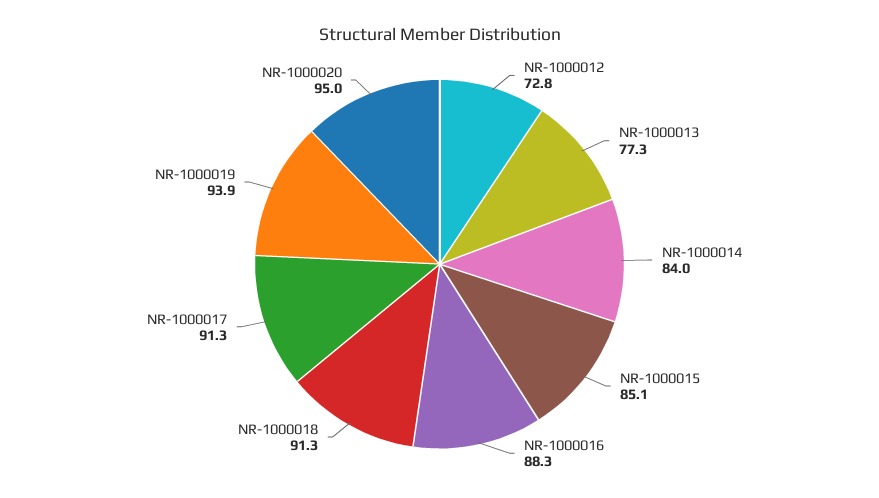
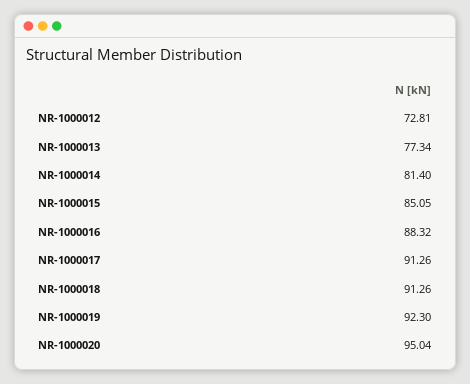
NR-1000014: 84 -> 81.4
NR-1000019: 93.9 -> 92.3

